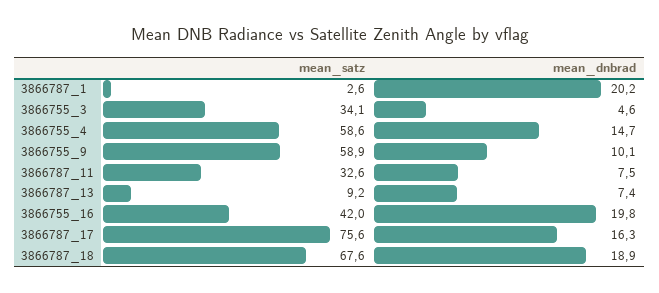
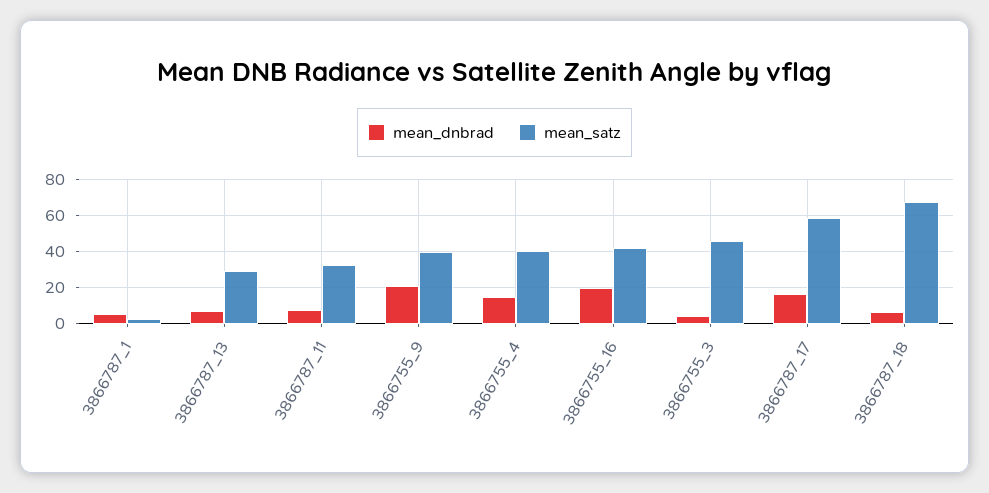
mean_dnbrad, 3866787_1: 20.2 -> 5
mean_satz, 3866755_3: 34.1 -> 45
mean_satz, 3866755_4: 58.6 -> 40
mean_satz, 3866755_9: 58.9 -> 40
mean_dnbrad, 3866755_9: 10.1 -> 20
mean_satz, 3866787_13: 9.2 -> 30
mean_satz, 3866787_17: 75.6 -> 60
mean_dnbrad, 3866787_18: 18.9 -> 5

